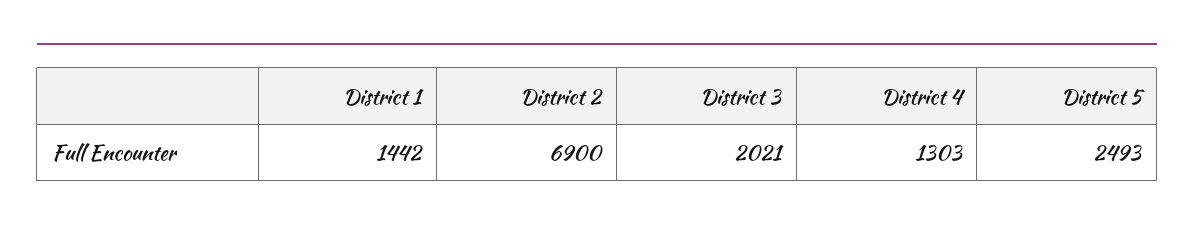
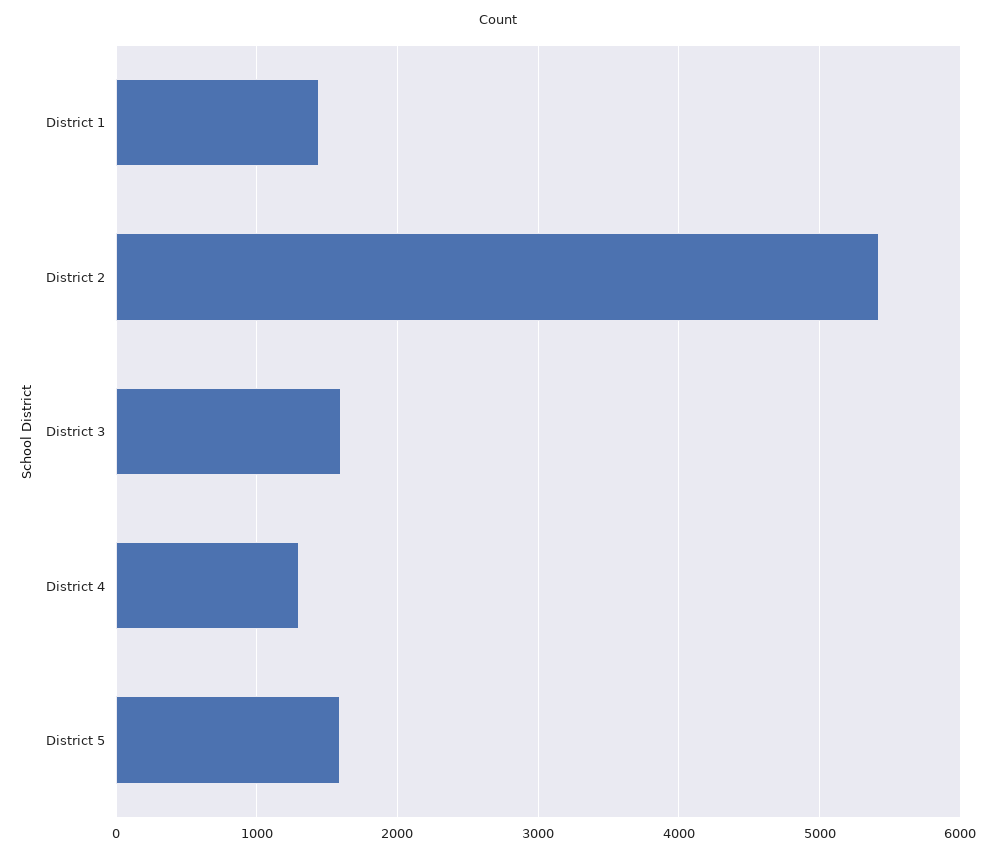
District 2: 6900 -> 5400
District 3: 2021 -> 1600
District 5: 2493 -> 1600

